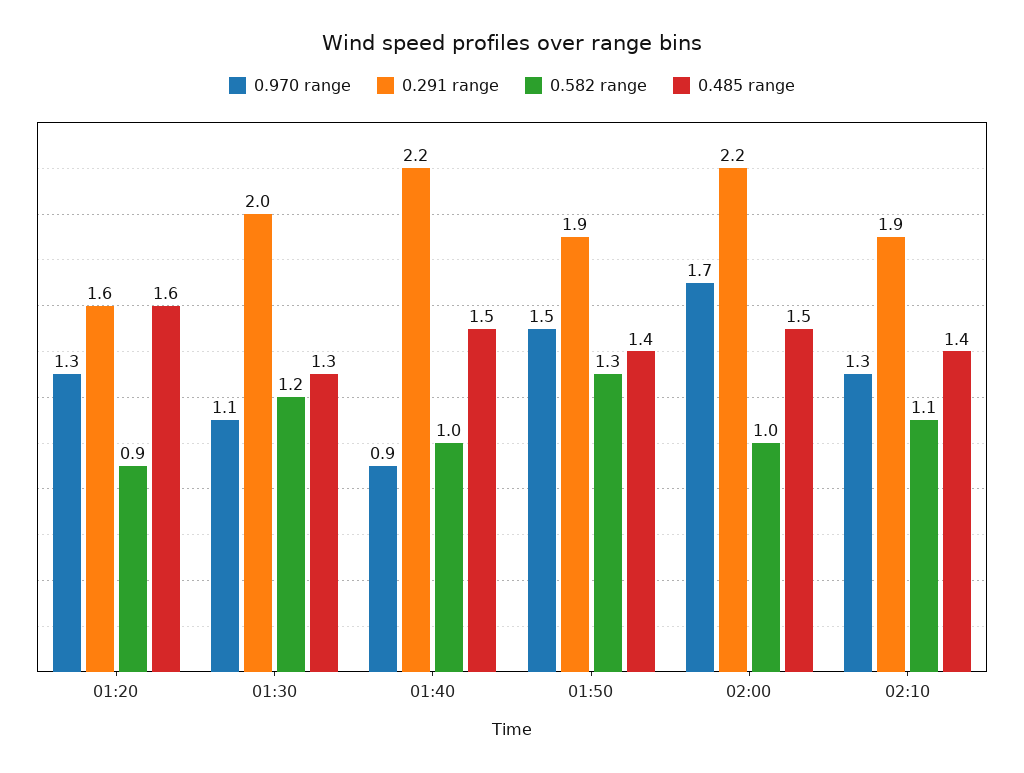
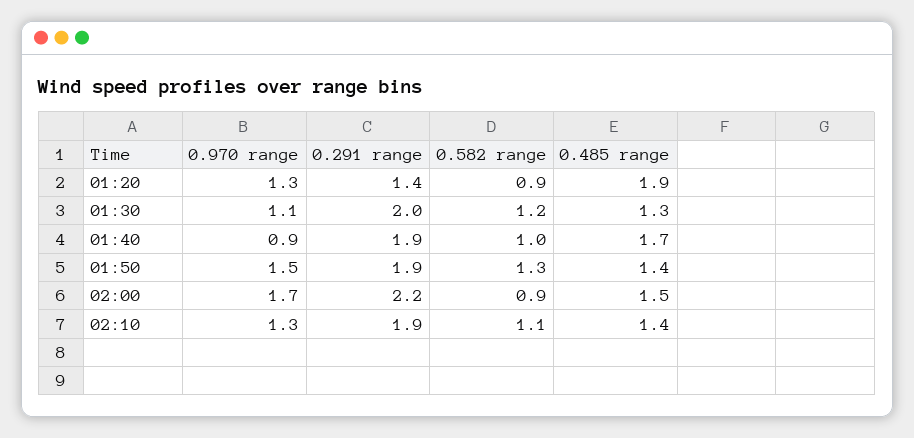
0.291 range, 01:20: 1.6 -> 1.4
0.485 range, 01:20: 1.6 -> 1.9
0.291 range, 01:40: 2.2 -> 1.9
0.485 range, 01:40: 1.5 -> 1.7
0.582 range, 02:00: 1 -> 0.9

